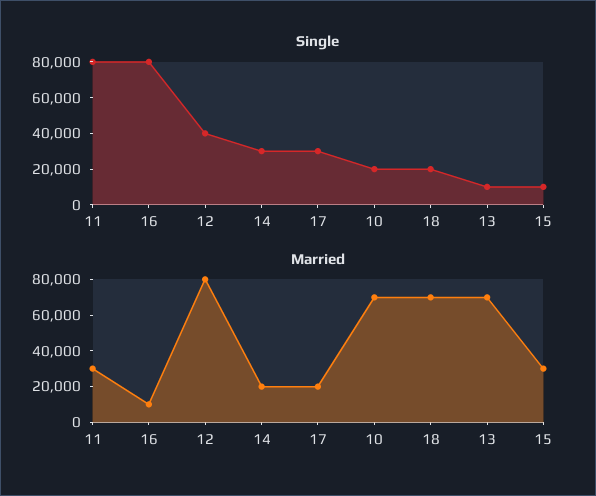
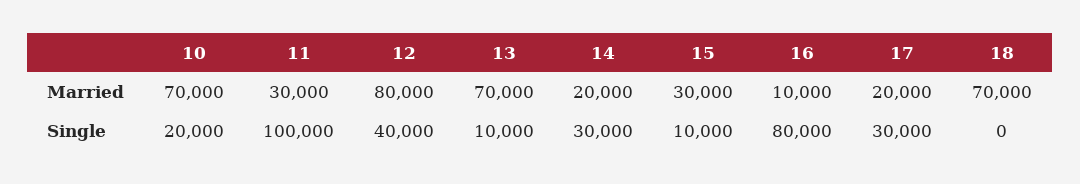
Single, 11: 80000 -> 100000
Single, 18: 20000 -> 0

